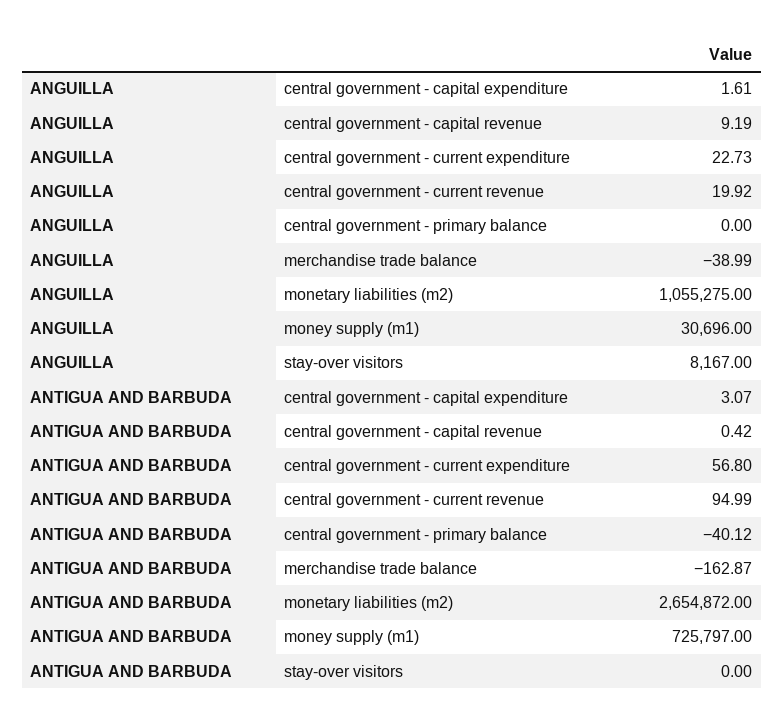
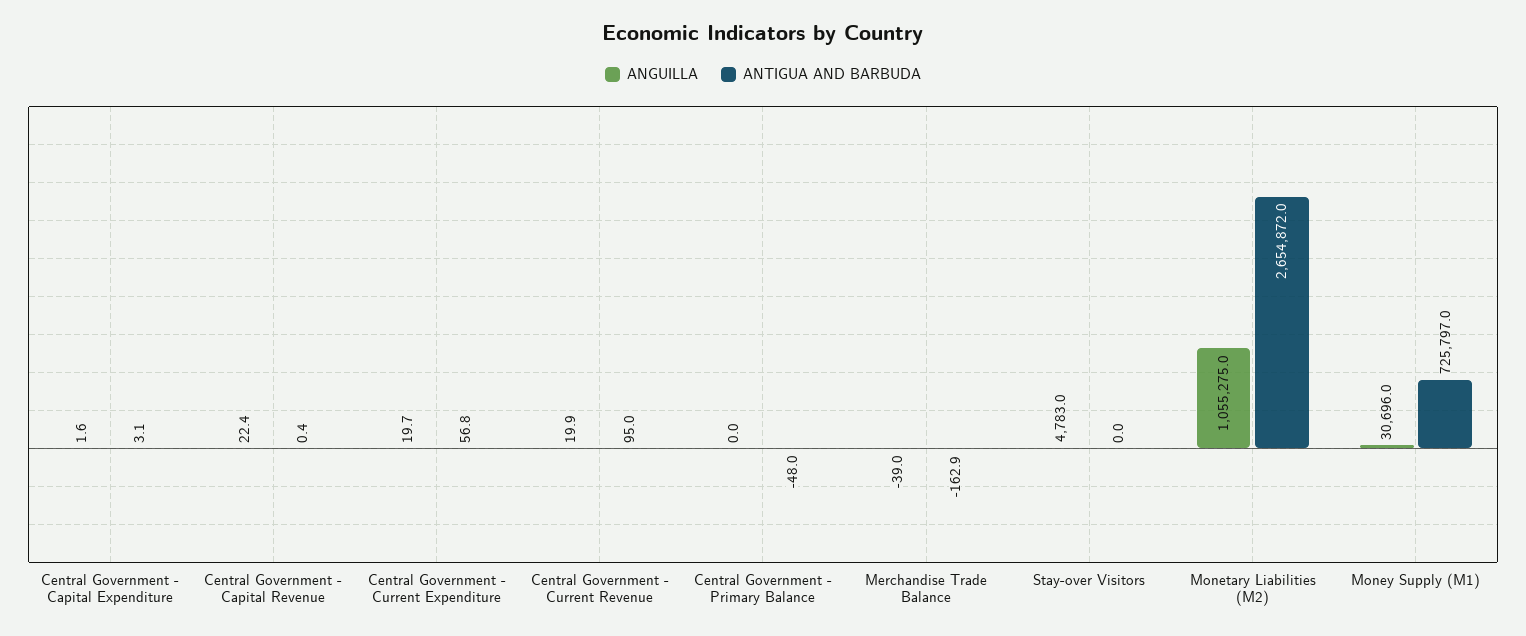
ANGUILLA, central government - capital revenue: 9.19 -> 22.4
ANGUILLA, central government - current expenditure: 22.73 -> 19.7
ANGUILLA, stay-over visitors: 8167 -> 4783
ANTIGUA AND BARBUDA, central government - primary balance: -40.12 -> -48

